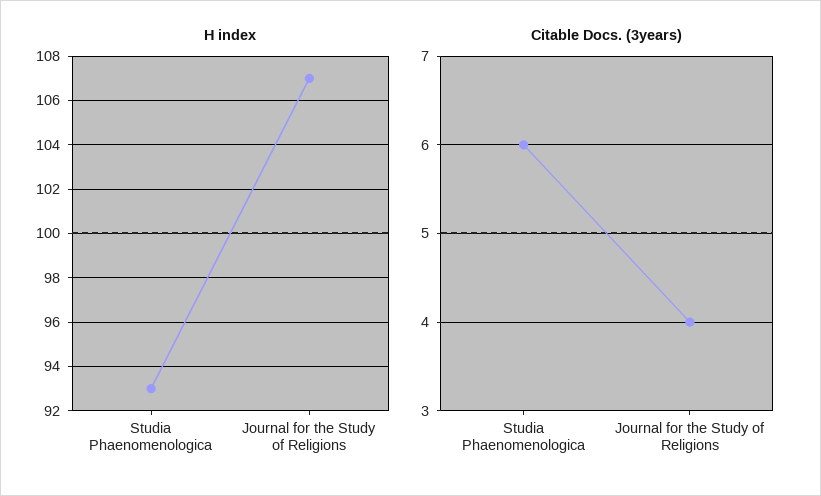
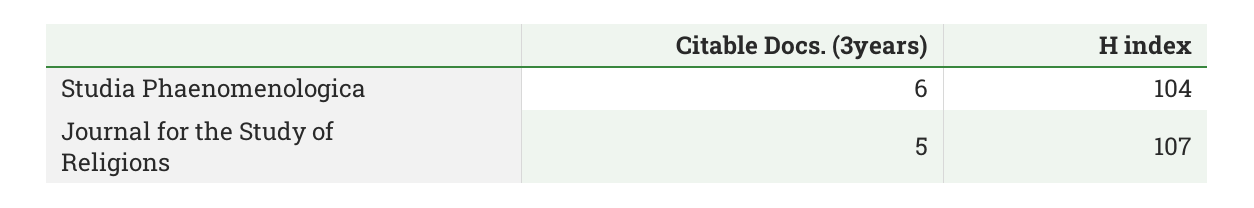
H index, Studia Phaenomenologica: 93 -> 104
Citable Docs. (3years), Journal for the Study of Religions: 4 -> 5

